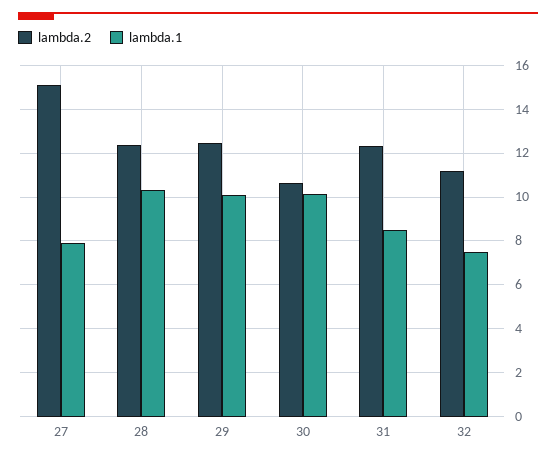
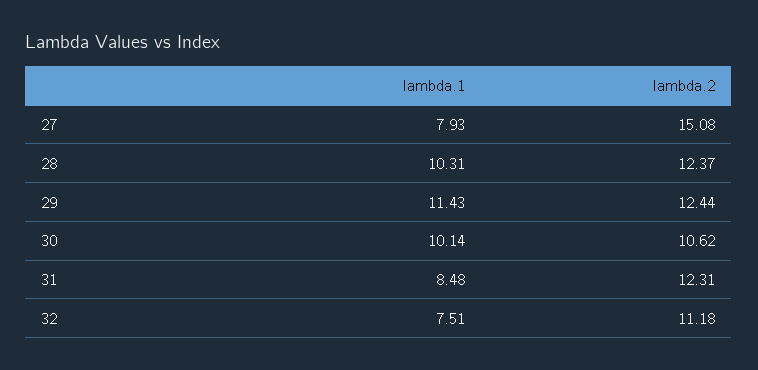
lambda.1, 29: 10 -> 11.43

